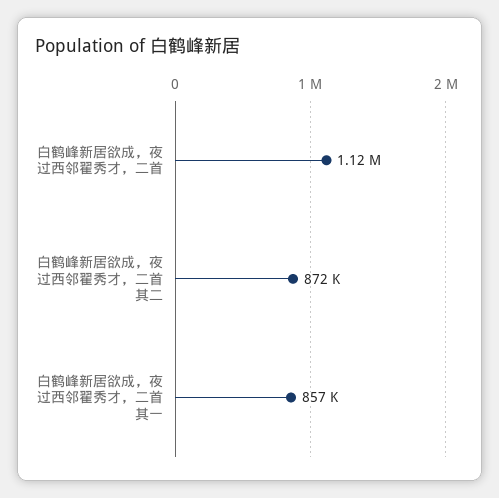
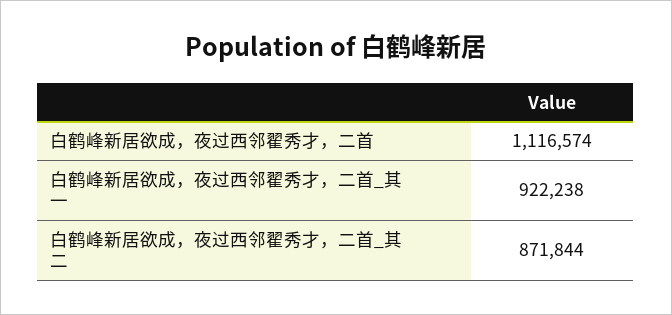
白鹤峰新居欲成，夜过西邻翟秀才，二首 其一: 857000 -> 922238

